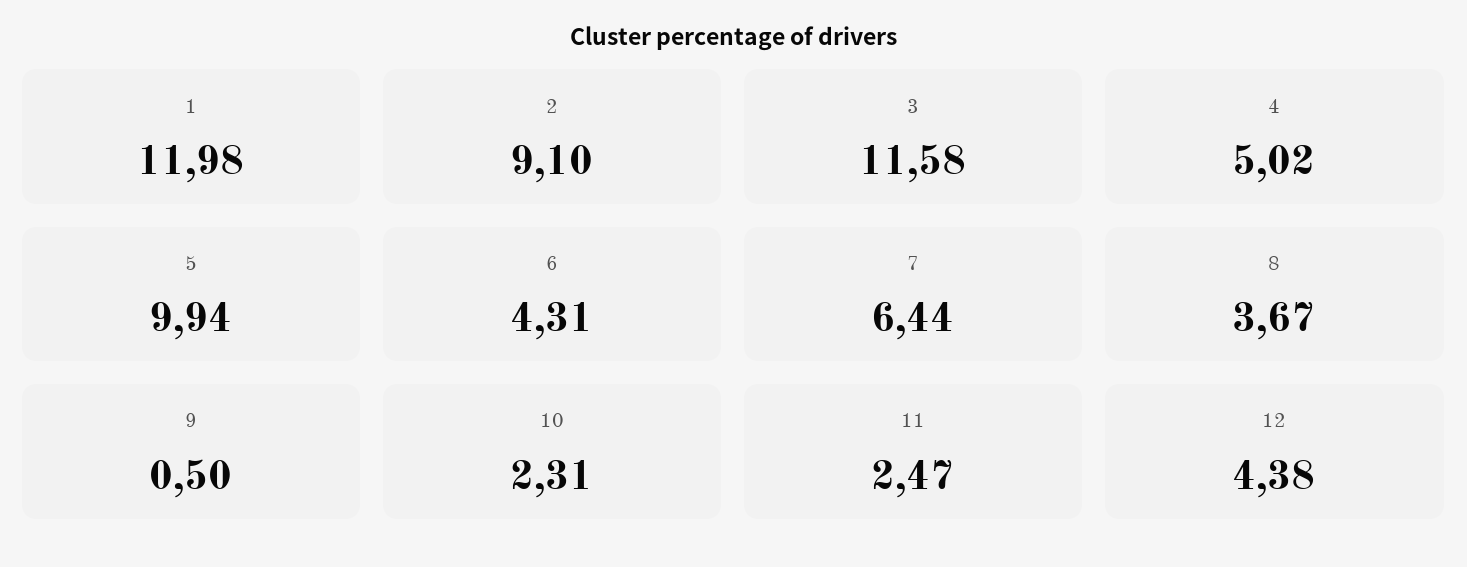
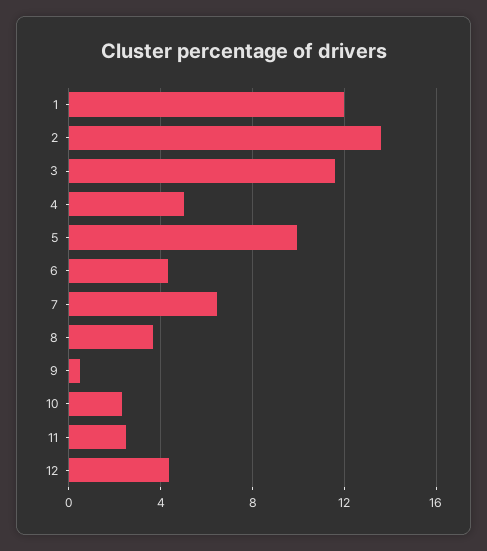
2: 9.1 -> 13.5

